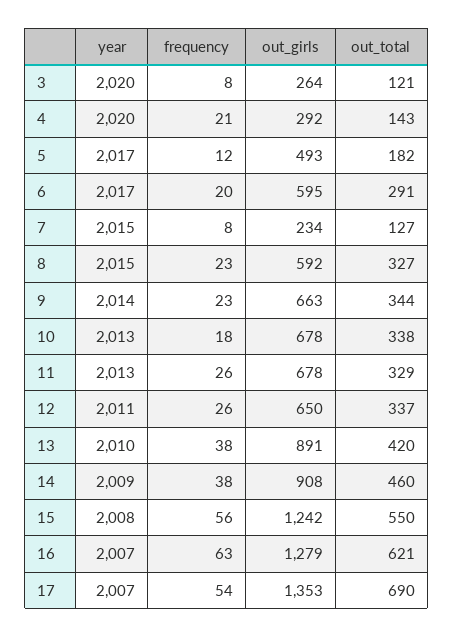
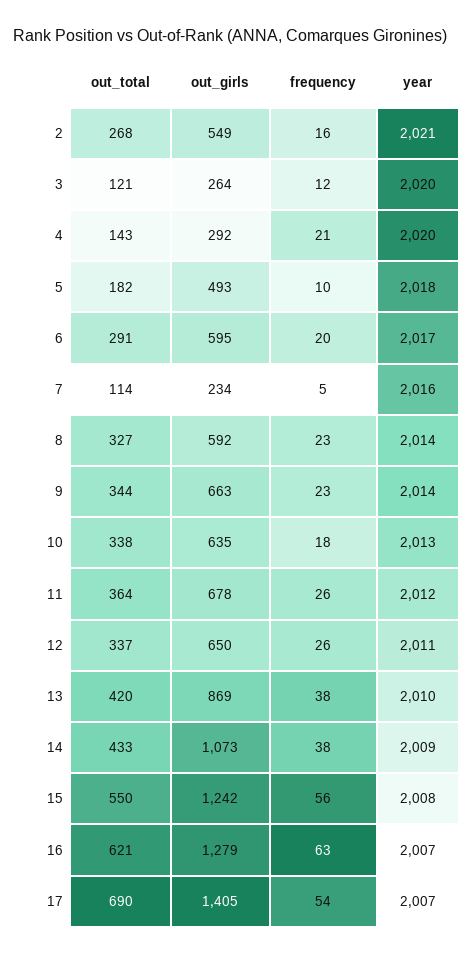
frequency, 3: 8 -> 12
year, 5: 2017 -> 2018
frequency, 5: 12 -> 10
year, 7: 2015 -> 2016
frequency, 7: 8 -> 5
out_total, 7: 127 -> 114
year, 8: 2015 -> 2014
out_girls, 10: 678 -> 635
year, 11: 2013 -> 2012
out_total, 11: 329 -> 364
out_girls, 13: 891 -> 869
out_girls, 14: 908 -> 1073
out_total, 14: 460 -> 433
out_girls, 17: 1353 -> 1405
out_total, 2: none -> 268
out_girls, 2: none -> 549
frequency, 2: none -> 16
year, 2: none -> 2021

